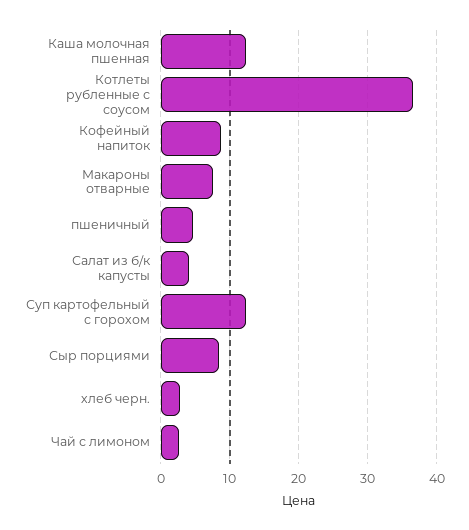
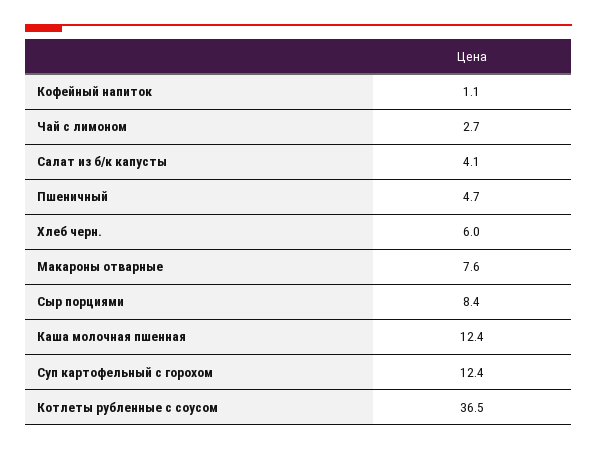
Кофейный напиток: 9 -> 1.1
хлеб черн.: 3 -> 6

